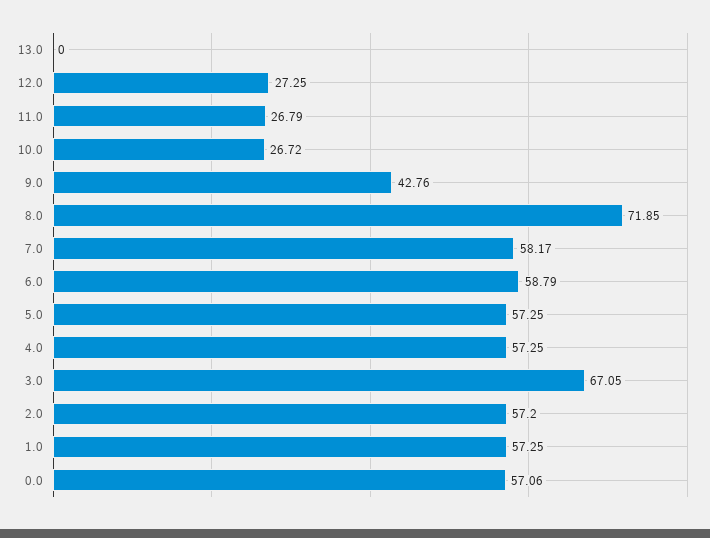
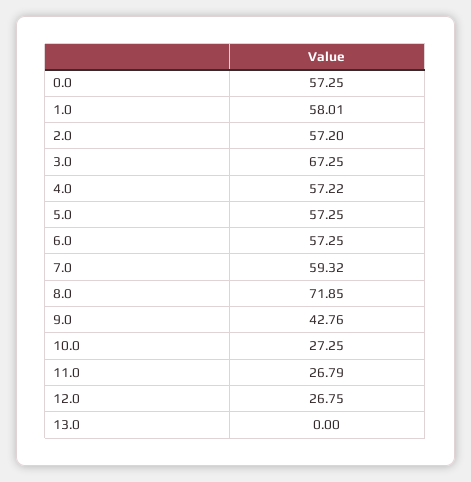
12.0: 27.25 -> 26.75
10.0: 26.72 -> 27.25
7.0: 58.17 -> 59.32
6.0: 58.79 -> 57.25
4.0: 57.25 -> 57.22
3.0: 67.05 -> 67.25
1.0: 57.25 -> 58.01
0.0: 57.06 -> 57.25

